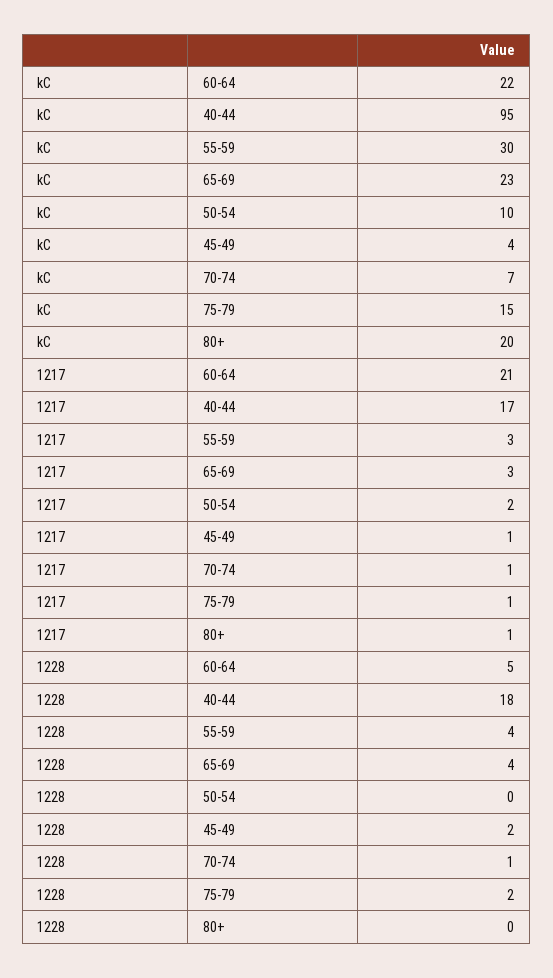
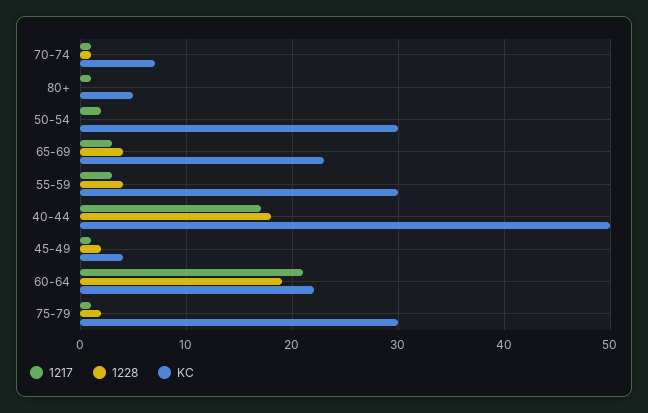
kC, 40-44: 95 -> 50
kC, 50-54: 10 -> 30
kC, 75-79: 15 -> 30
kC, 80+: 20 -> 5
1228, 60-64: 5 -> 19

